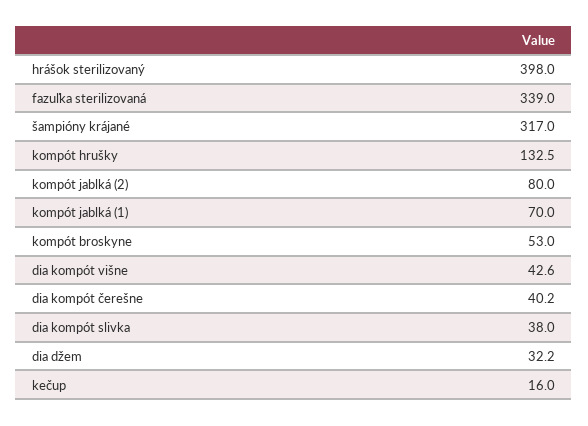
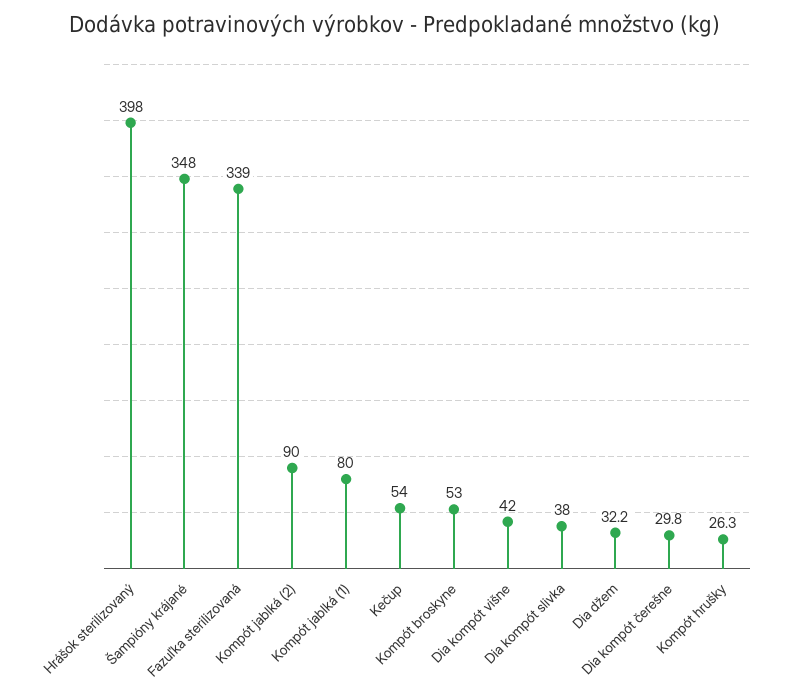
šampióny krájané: 317 -> 348
kompót hrušky: 132.5 -> 26.3
kompót jablká (2): 80 -> 90
kompót jablká (1): 70 -> 80
dia kompót višne: 42.6 -> 42
dia kompót čerešne: 40.2 -> 29.8
kečup: 16 -> 54

